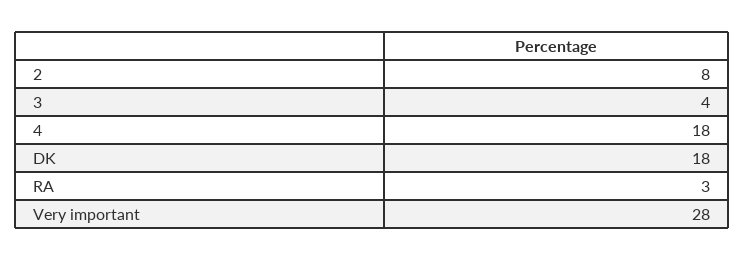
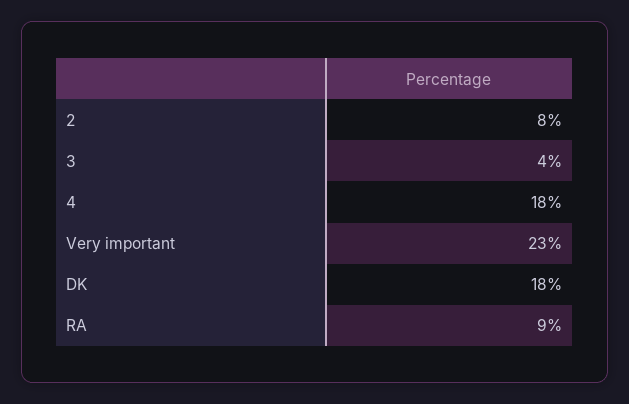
RA: 3 -> 9
Very important: 28 -> 23

